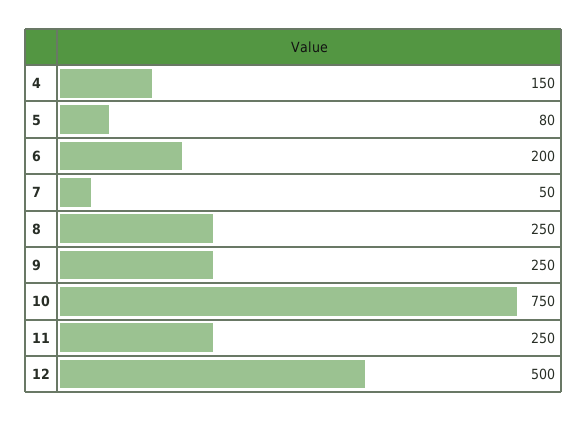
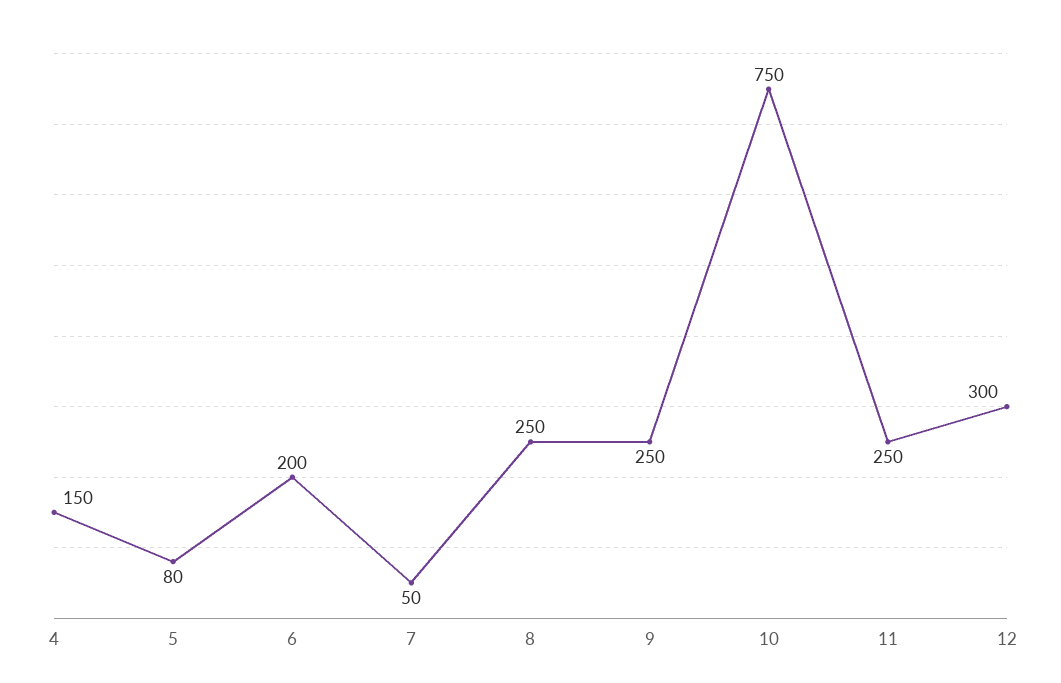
12: 500 -> 300

